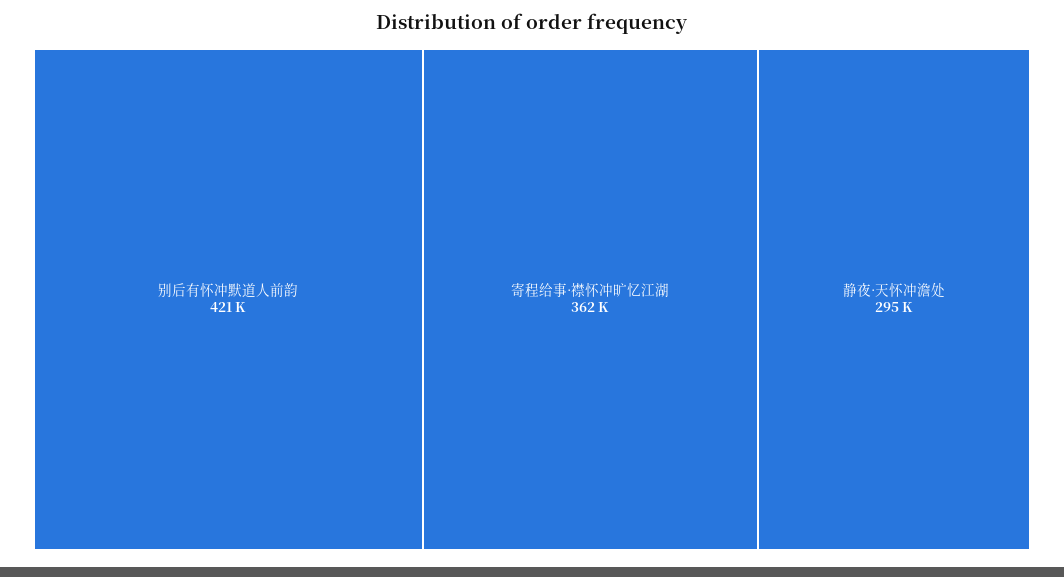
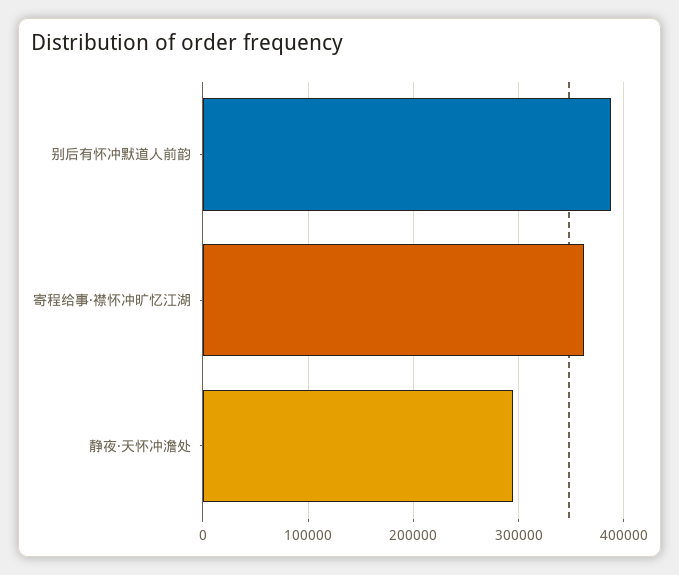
别后有怀冲默道人前韵: 421000 -> 390000

